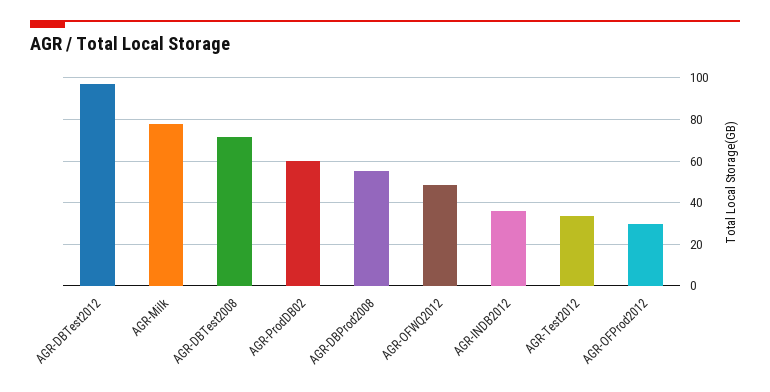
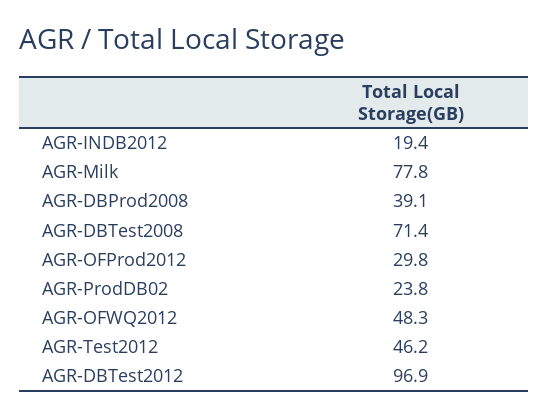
AGR-ProdDB02: 60 -> 23.8
AGR-DBProd2008: 55 -> 39.1
AGR-INDB2012: 35 -> 19.4
AGR-Test2012: 35 -> 46.2

